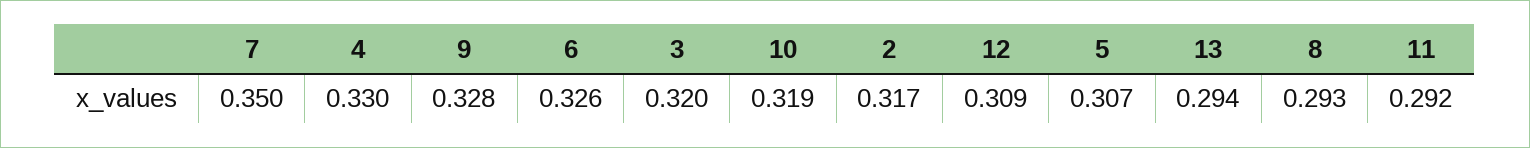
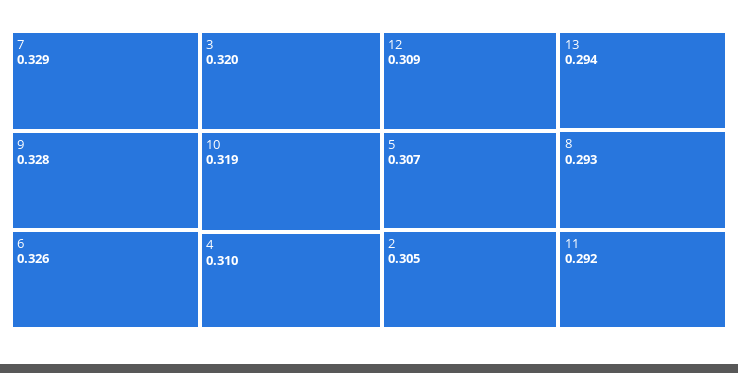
7: 0.35 -> 0.329
4: 0.33 -> 0.31
2: 0.317 -> 0.305

